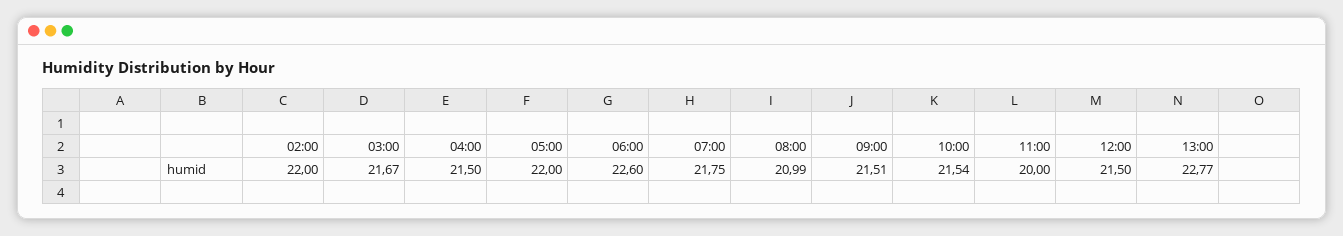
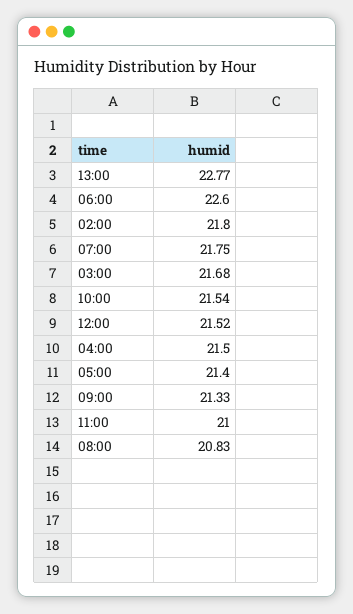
02:00: 22 -> 21.8
03:00: 21.67 -> 21.68
05:00: 22 -> 21.4
08:00: 20.99 -> 20.83
09:00: 21.51 -> 21.33
11:00: 20 -> 21
12:00: 21.5 -> 21.52

